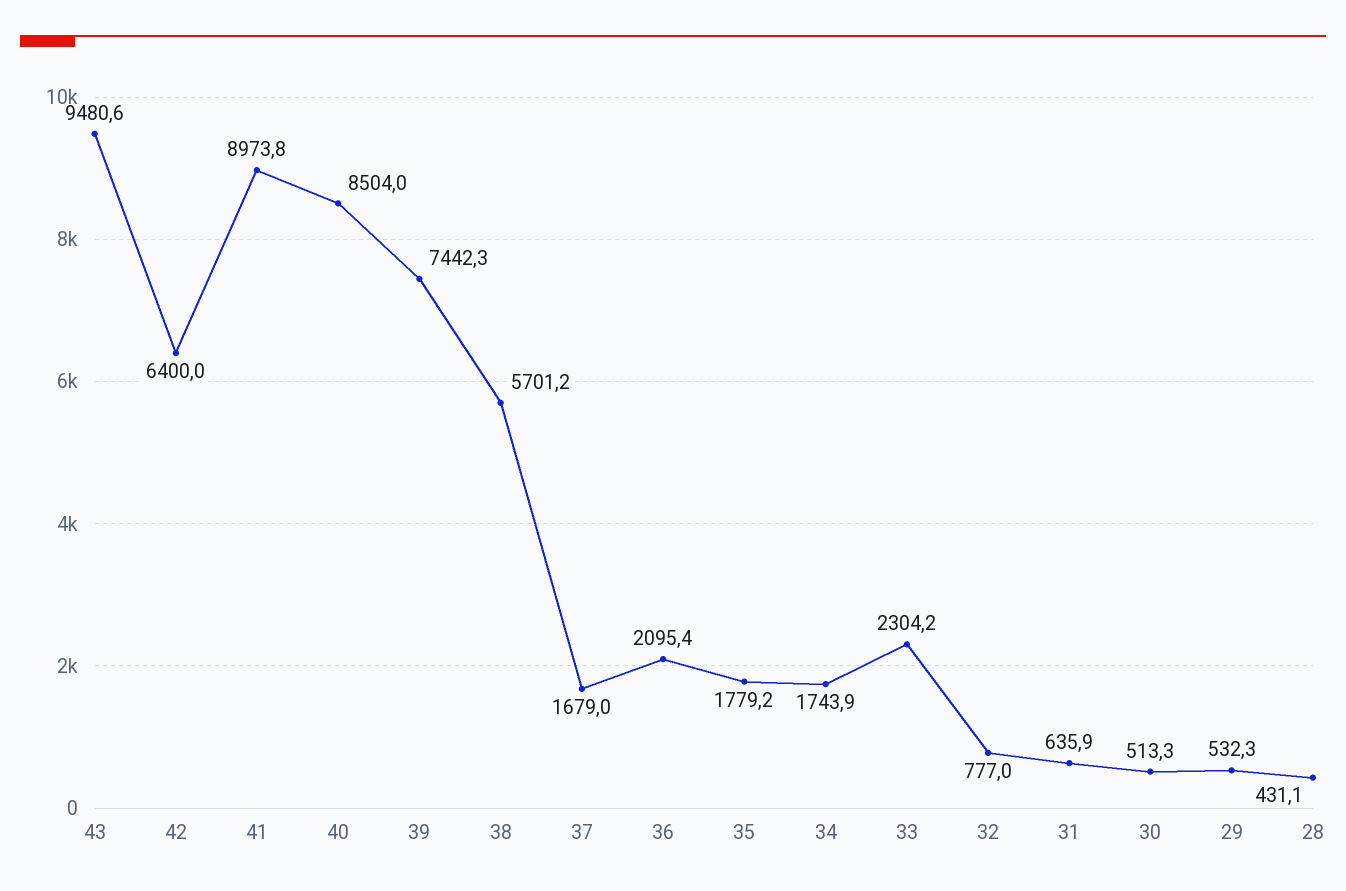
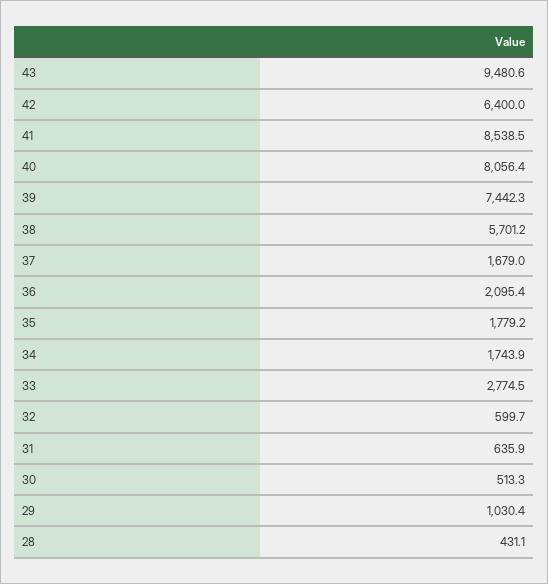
41: 8973.8 -> 8538.5
40: 8504 -> 8056.4
33: 2304.2 -> 2774.5
32: 777 -> 599.7
29: 532.3 -> 1030.4

